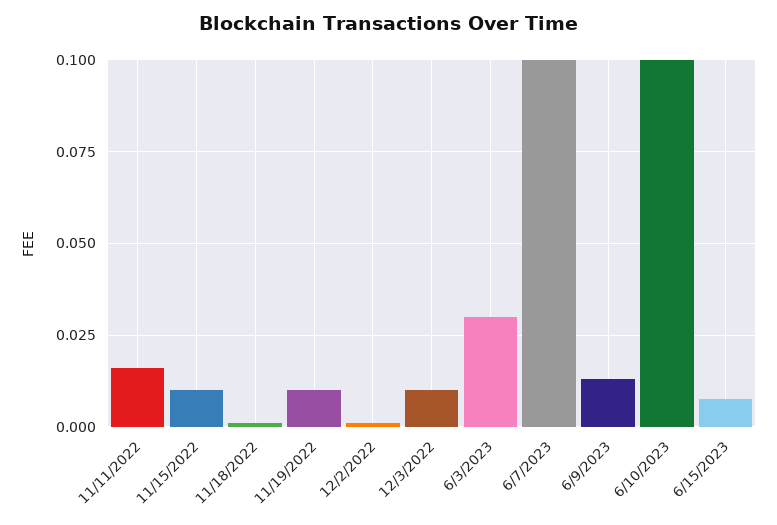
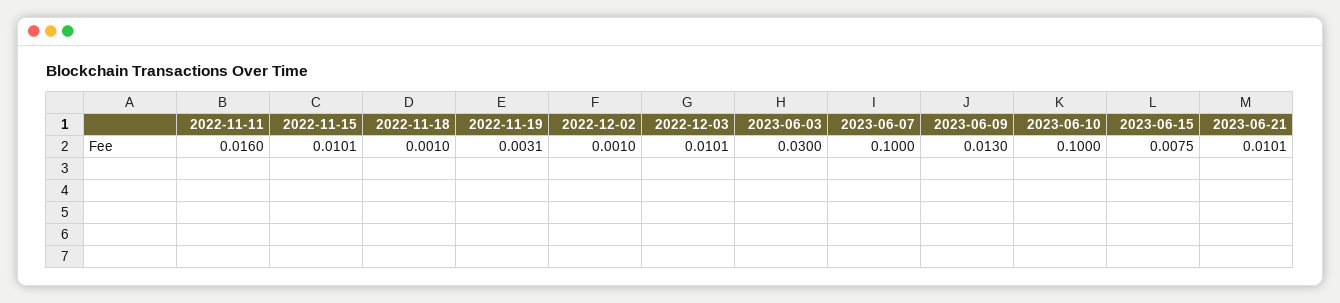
11/19/2022: 0.01 -> 0.0031
2023-06-21: none -> 0.0101

